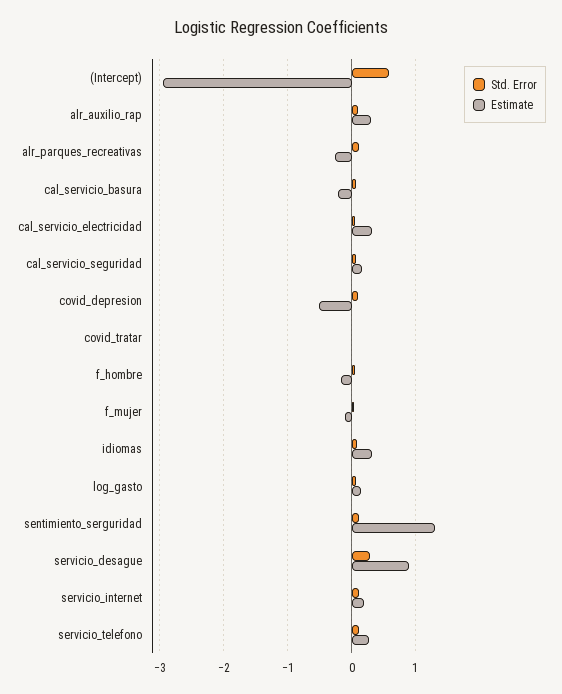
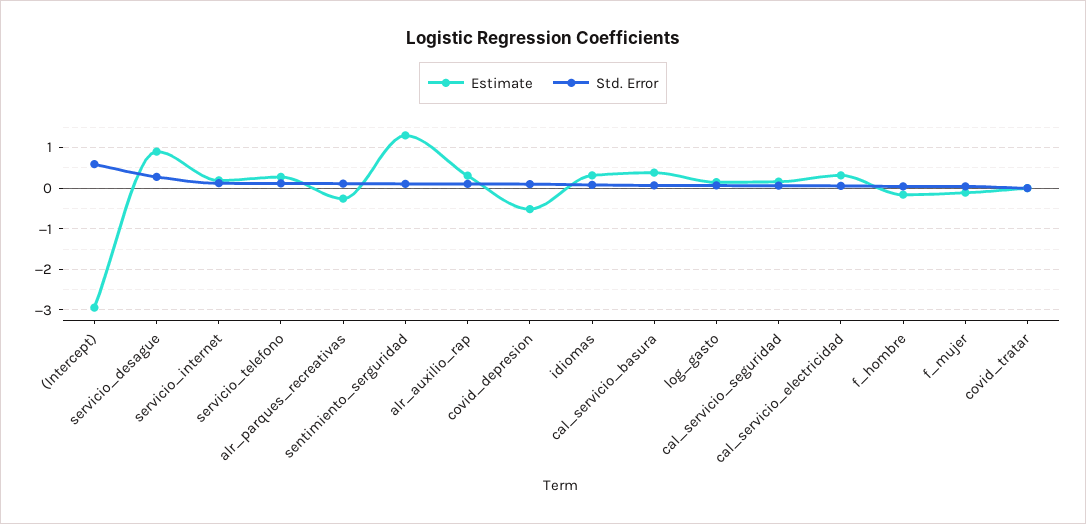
Estimate, cal_servicio_basura: -0.2 -> 0.4

